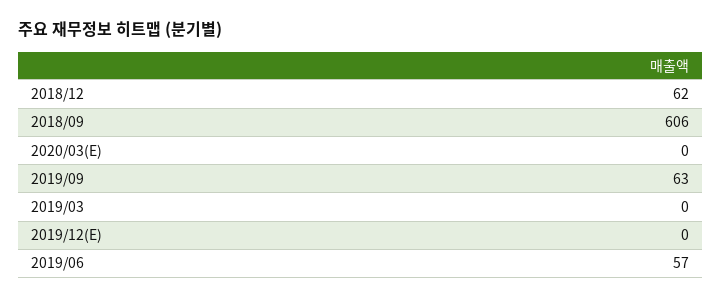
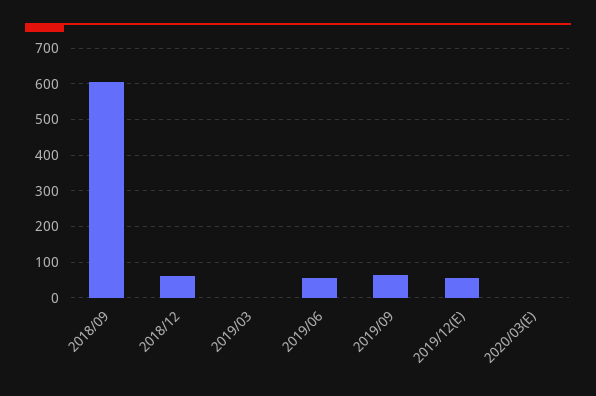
2019/12(E): 0 -> 60

